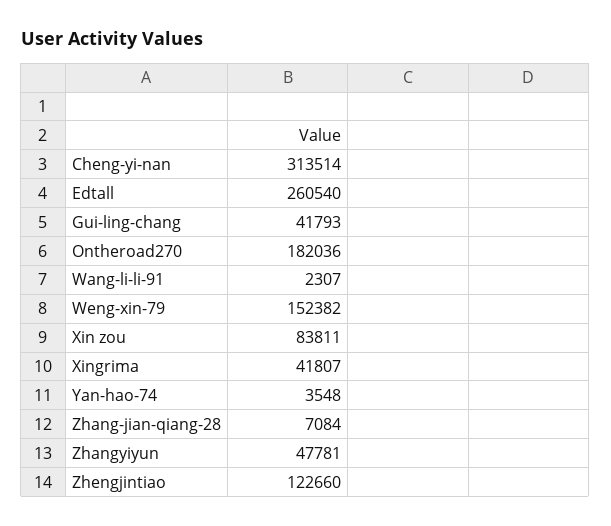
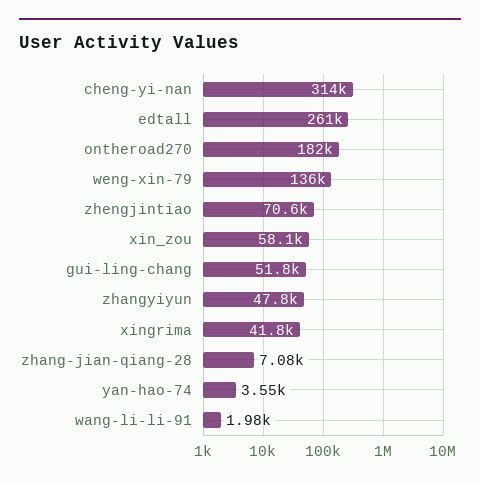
Gui-ling-chang: 41793 -> 51800
Wang-li-li-91: 2307 -> 1980
Weng-xin-79: 152382 -> 136000
Xin zou: 83811 -> 58100
Zhengjintiao: 122660 -> 70600

